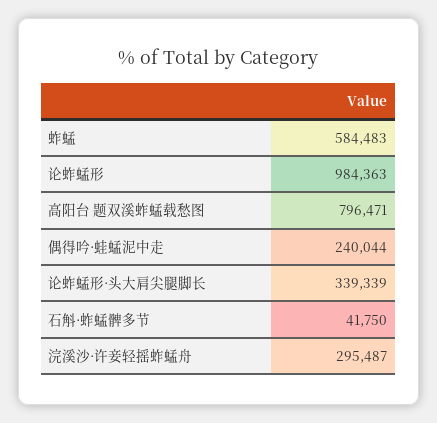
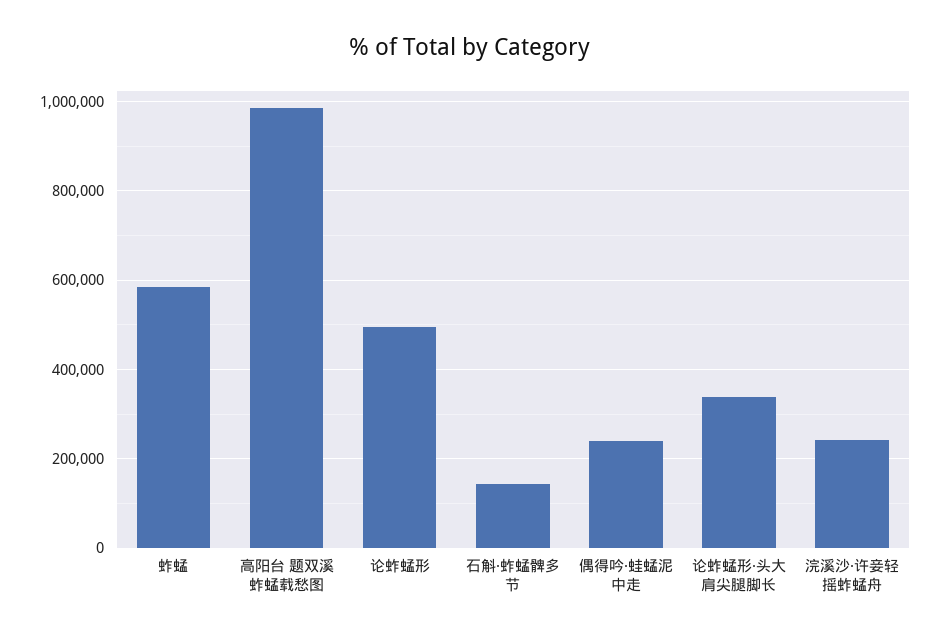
论蚱蜢形: 984363 -> 500000
高阳台 题双溪蚱蜢载愁图: 796471 -> 980000
石斛·蚱蜢髀多节: 41750 -> 140000
浣溪沙·许妾轻摇蚱蜢舟: 295487 -> 240000

